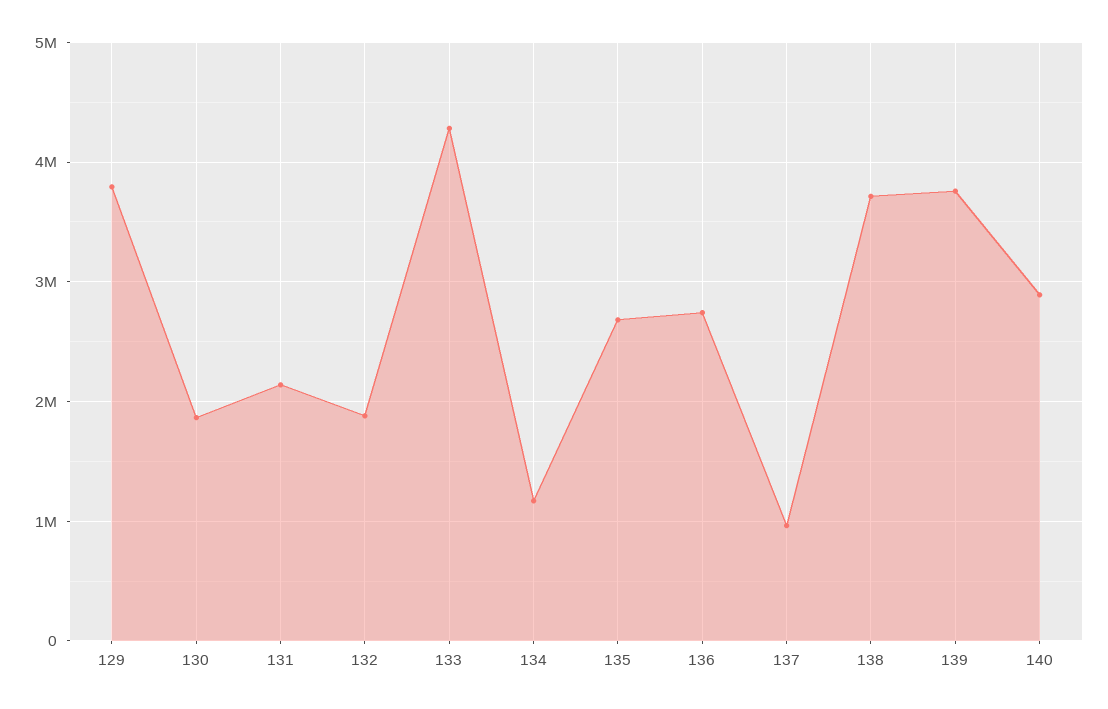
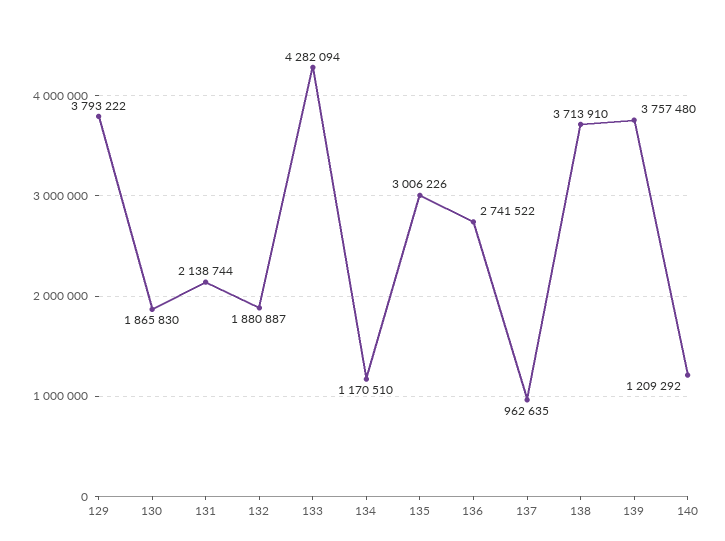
135: 2700000 -> 3006226
140: 2900000 -> 1209292

